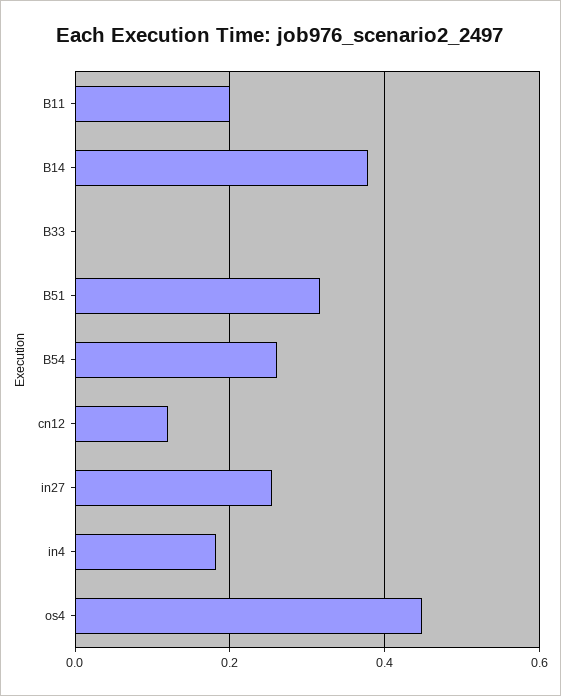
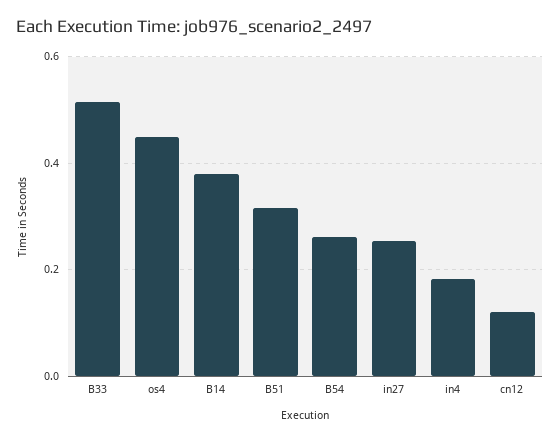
B11: 0.2 -> none
B33: 0 -> 0.52

